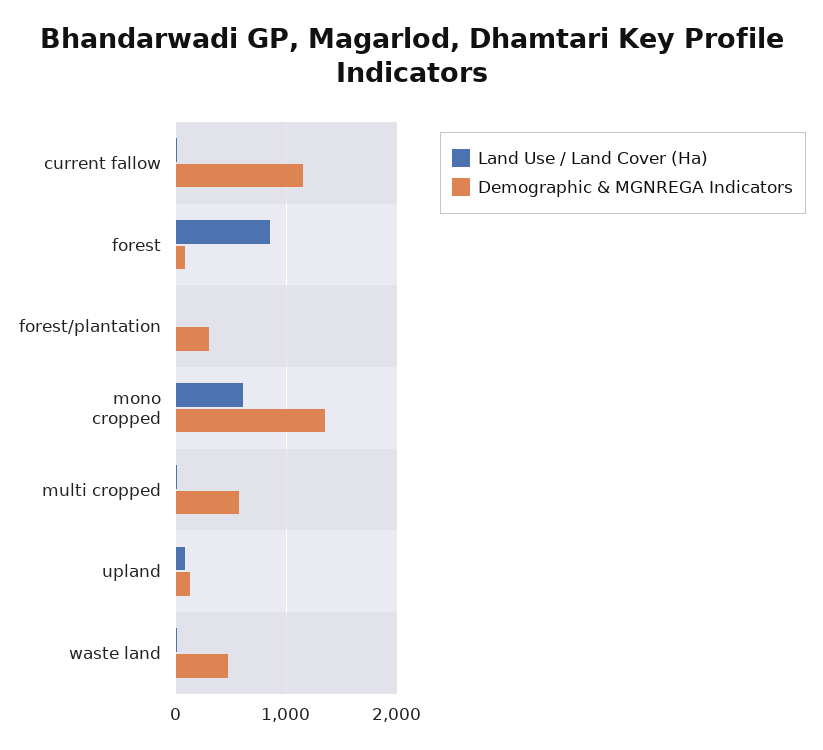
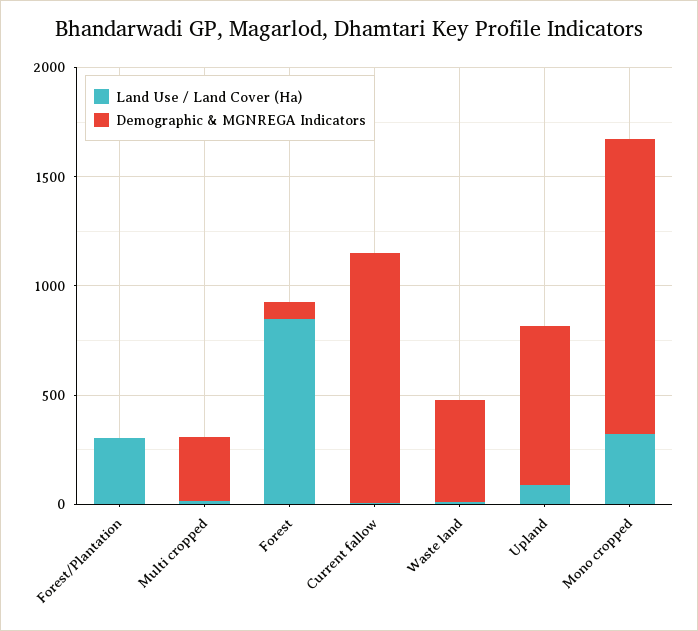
Land Use / Land Cover (Ha), forest/plantation: 0 -> 300
Demographic & MGNREGA Indicators, forest/plantation: 300 -> 0
Land Use / Land Cover (Ha), mono cropped: 600 -> 300
Demographic & MGNREGA Indicators, multi cropped: 600 -> 300
Demographic & MGNREGA Indicators, upland: 100 -> 700

